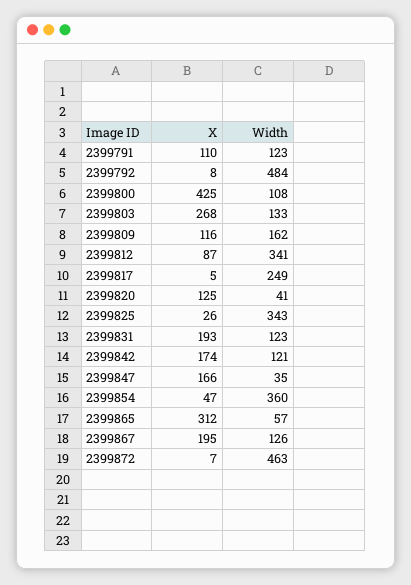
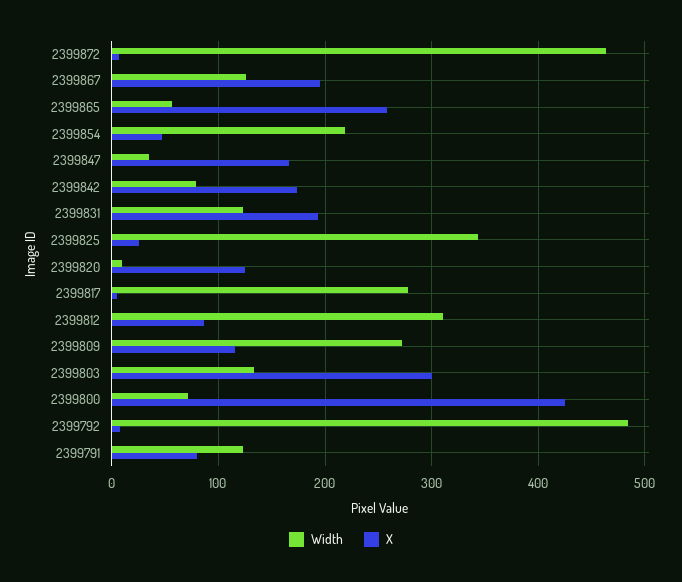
X, 2399791: 110 -> 80
Width, 2399800: 108 -> 70
X, 2399803: 268 -> 300
Width, 2399809: 162 -> 270
Width, 2399812: 341 -> 310
Width, 2399817: 249 -> 280
Width, 2399820: 41 -> 10
Width, 2399842: 121 -> 80
Width, 2399854: 360 -> 220
X, 2399865: 312 -> 260

